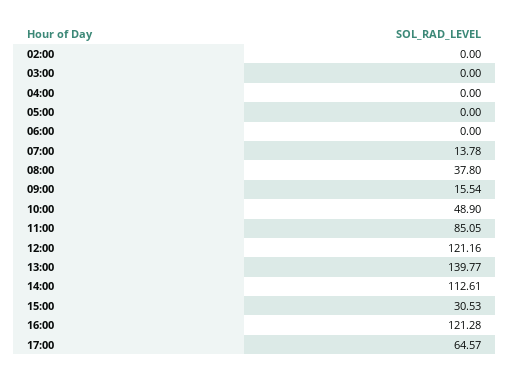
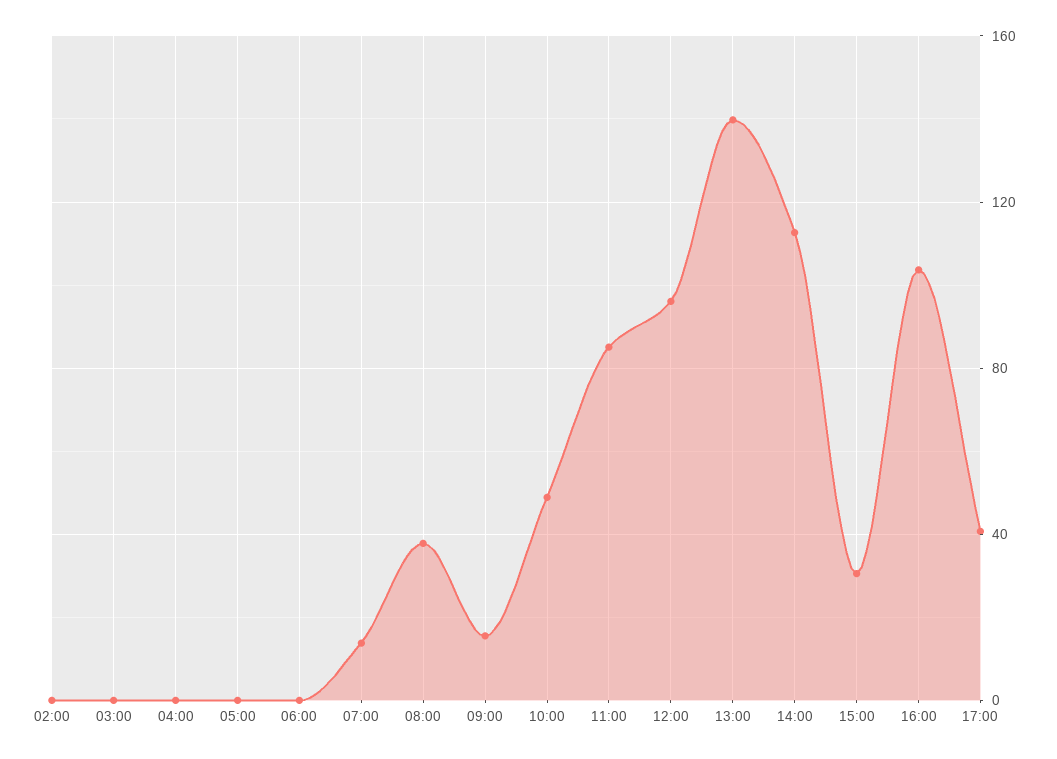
12:00: 121.16 -> 95
16:00: 121.28 -> 105
17:00: 64.57 -> 40

